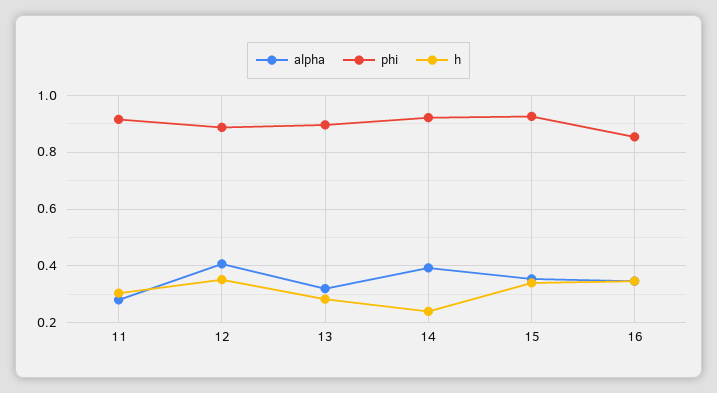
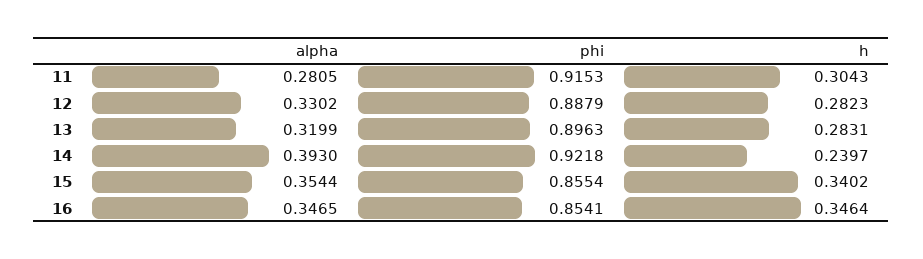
alpha, 12: 0.4 -> 0.3302
h, 12: 0.35 -> 0.2823
phi, 15: 0.925 -> 0.8554

